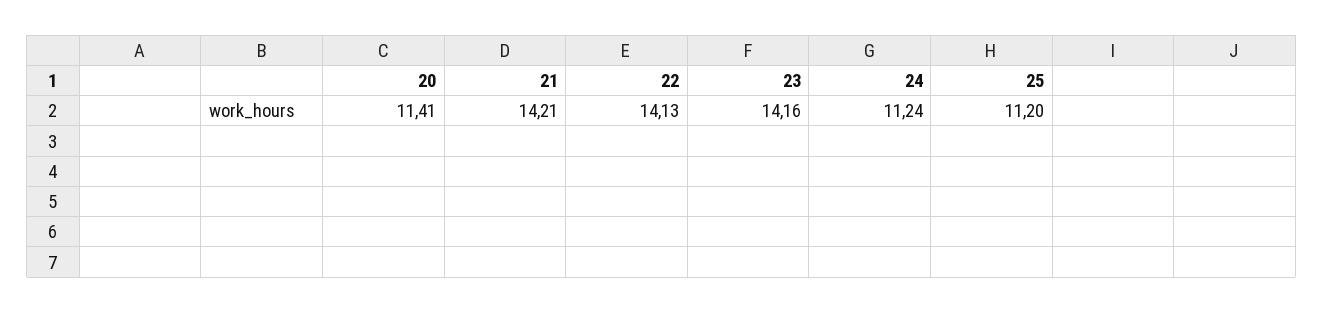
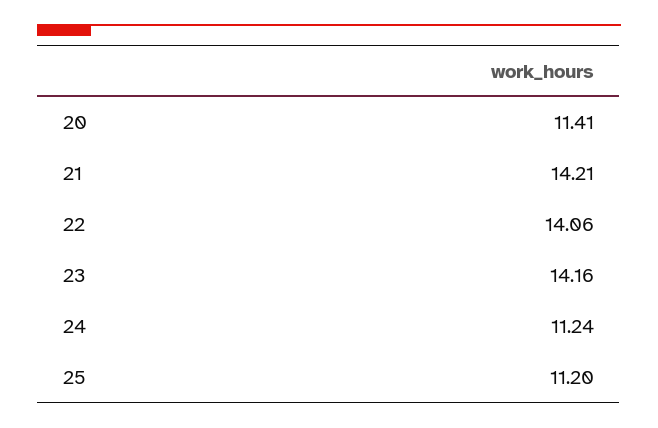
22: 14.13 -> 14.06

